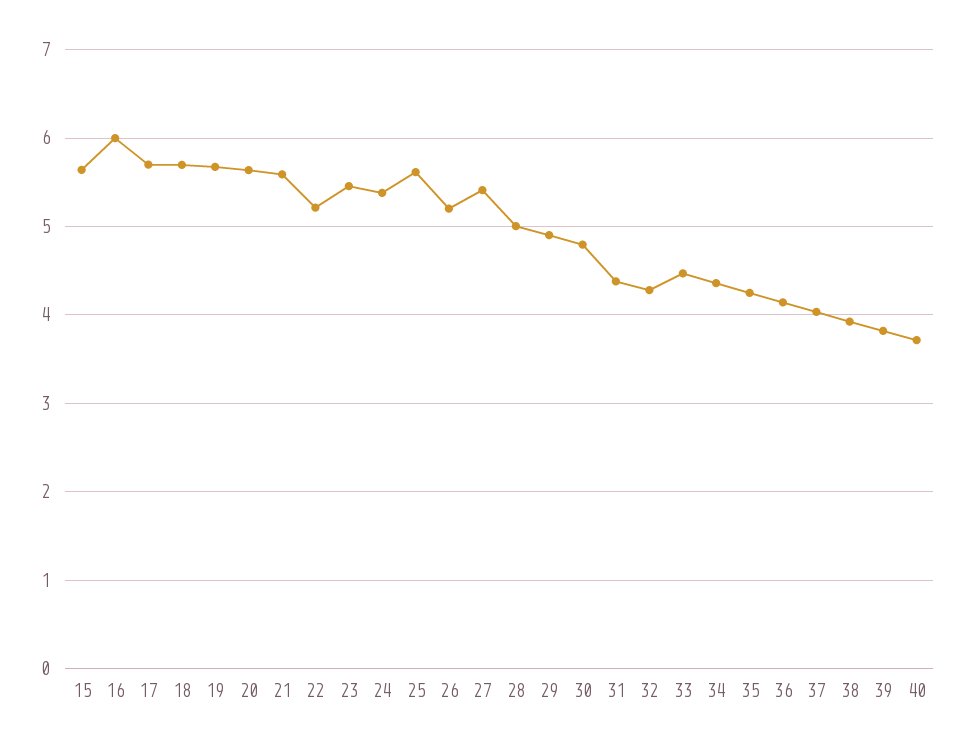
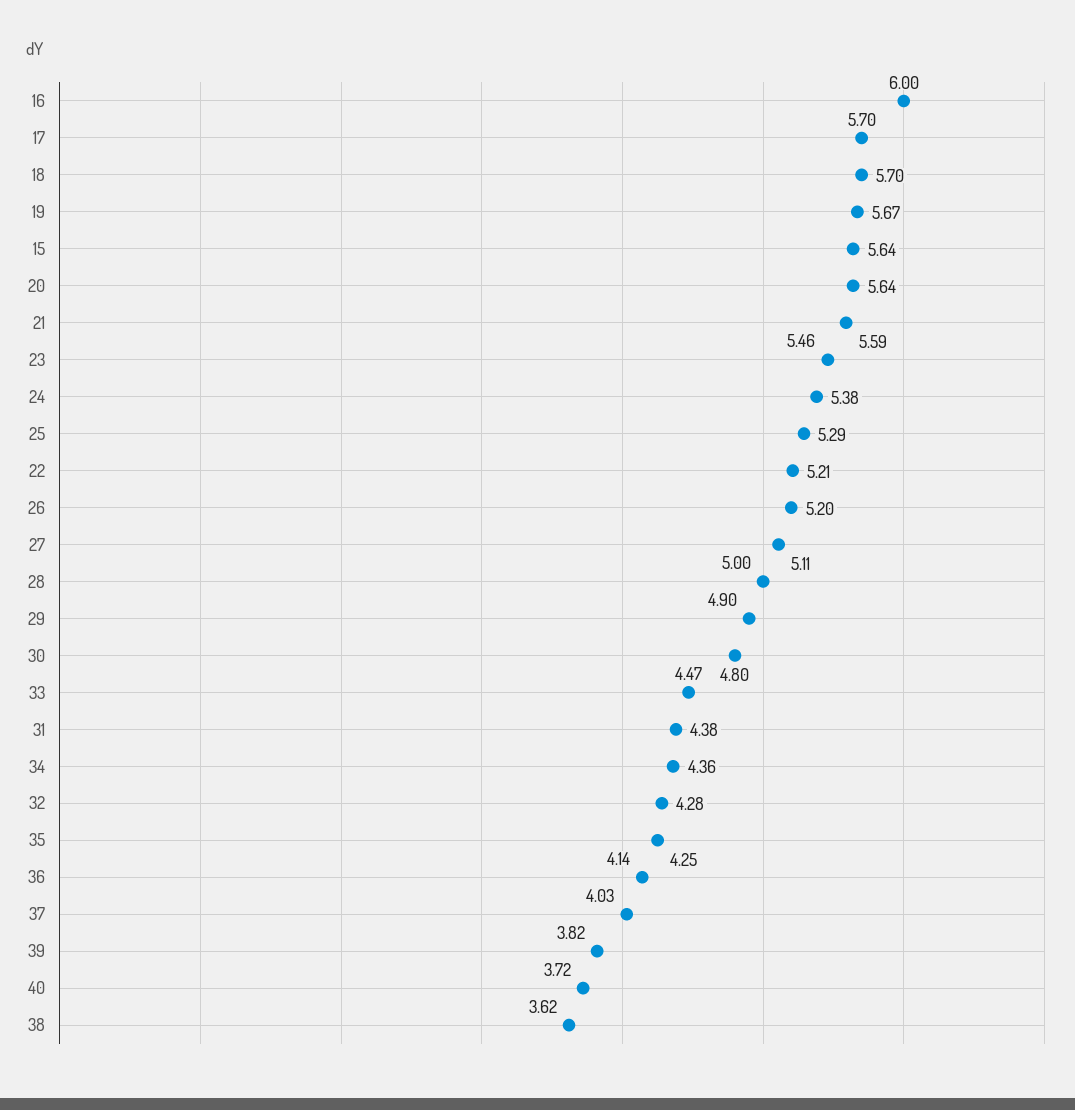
25: 5.6 -> 5.29
27: 5.4 -> 5.11
38: 3.9 -> 3.62

